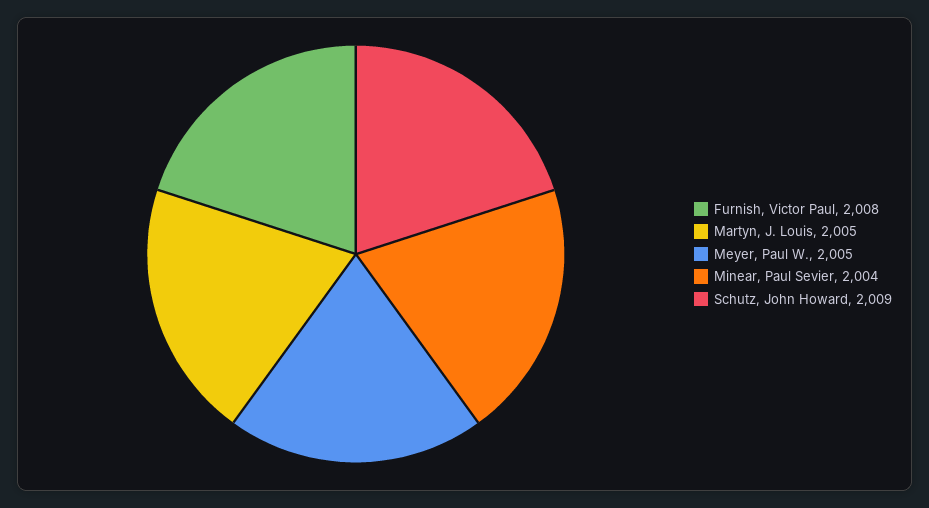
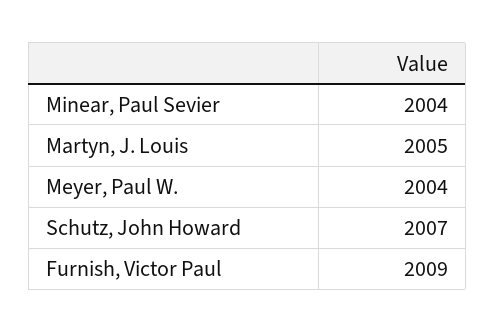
Furnish, Victor Paul: 2008 -> 2009
Meyer, Paul W.: 2005 -> 2004
Schutz, John Howard: 2009 -> 2007

